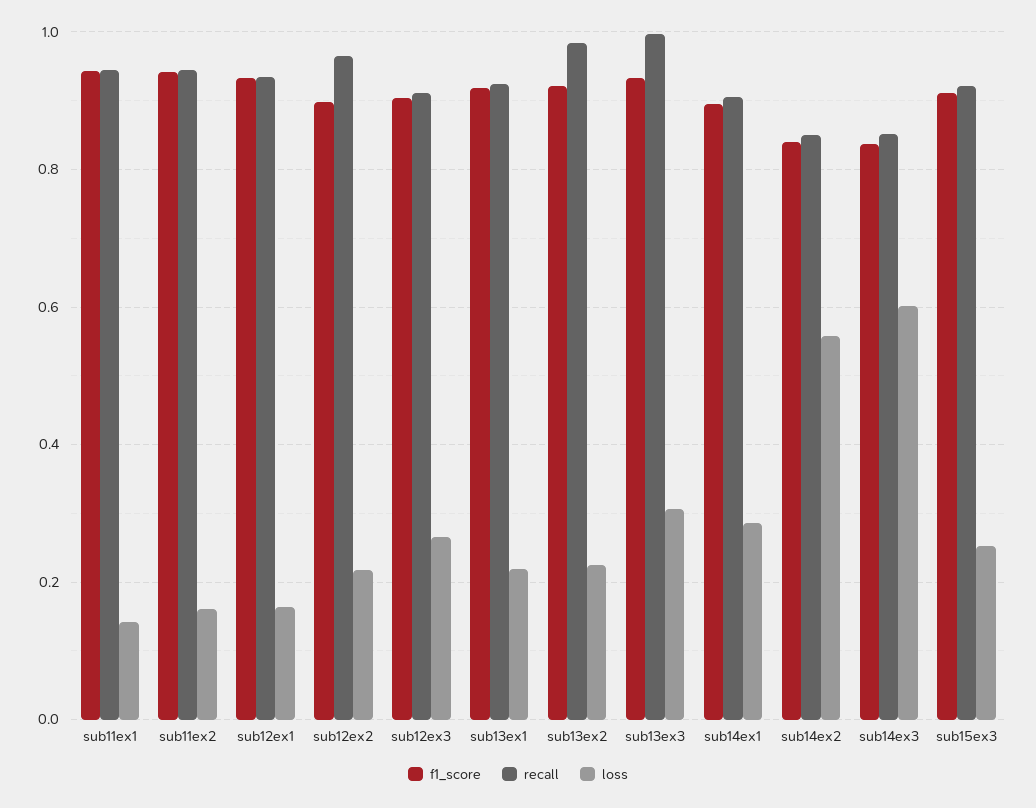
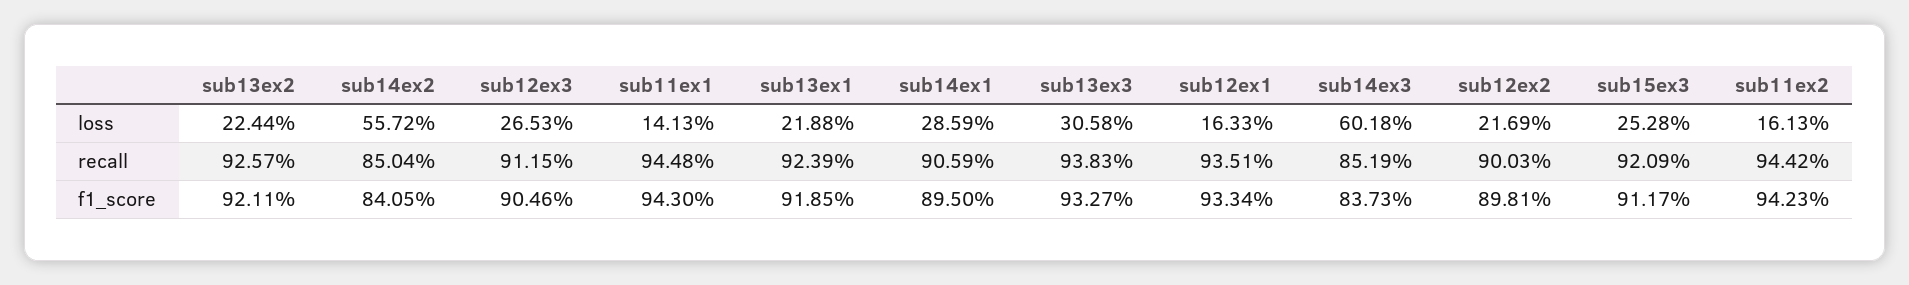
recall, sub12ex2: 0.96 -> 0.9003
recall, sub13ex2: 0.98 -> 0.9257
recall, sub13ex3: 1 -> 0.9383

